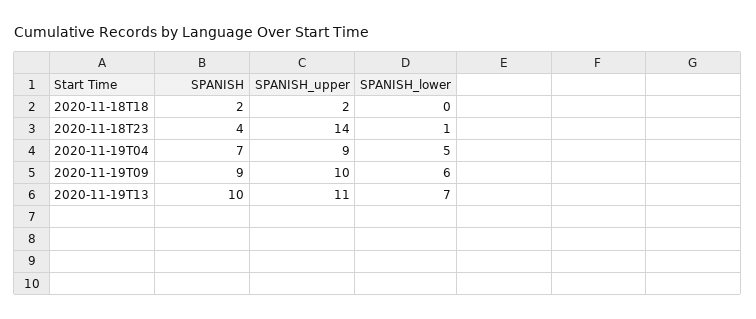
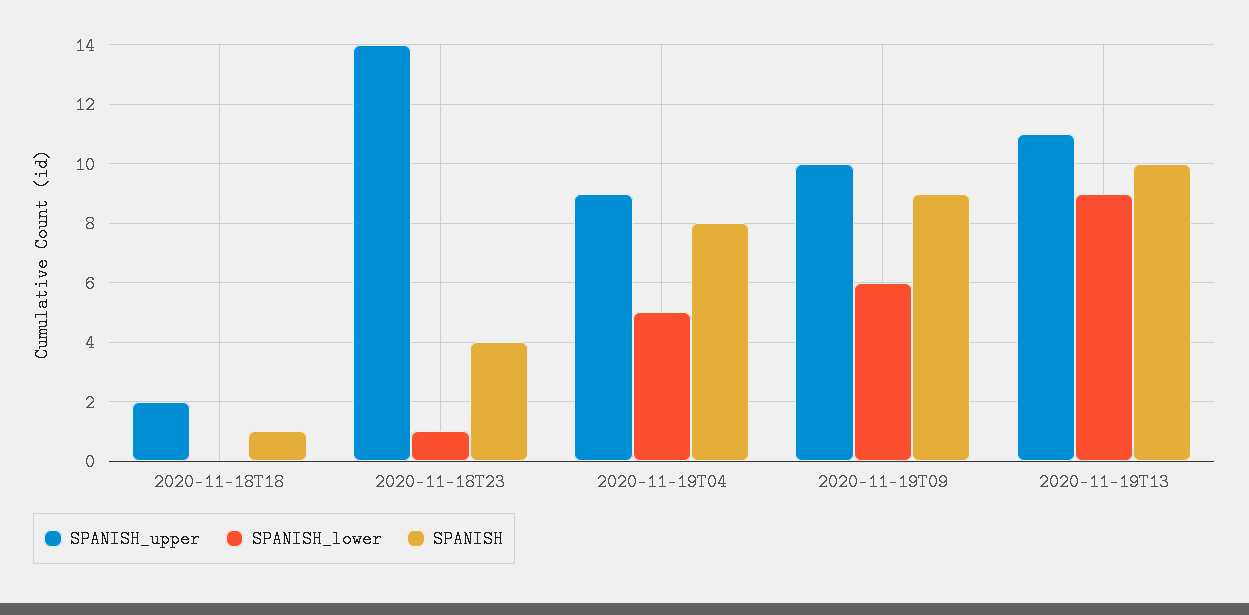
SPANISH, 2020-11-18T18: 2 -> 1
SPANISH, 2020-11-19T04: 7 -> 8
SPANISH_lower, 2020-11-19T13: 7 -> 9

